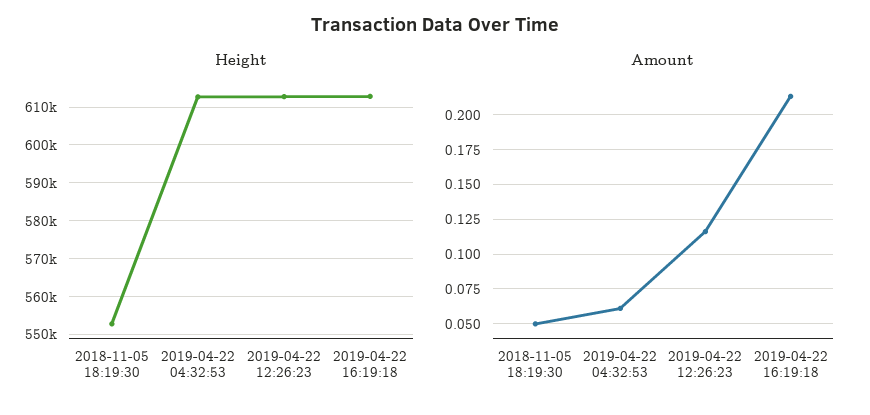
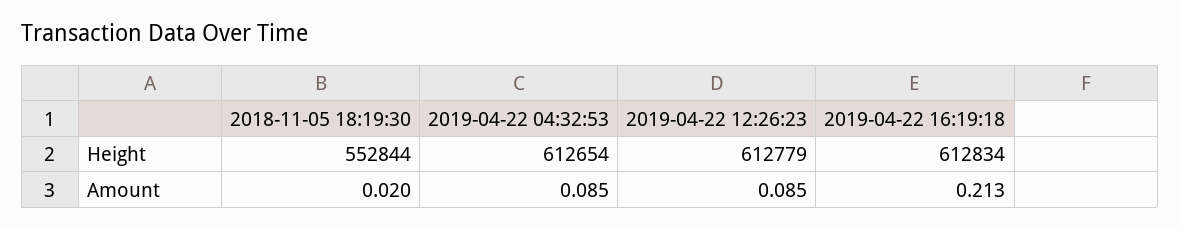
Amount, 2018-11-05 18:19:30: 0.05 -> 0.02
Amount, 2019-04-22 04:32:53: 0.06 -> 0.085
Amount, 2019-04-22 12:26:23: 0.115 -> 0.085

